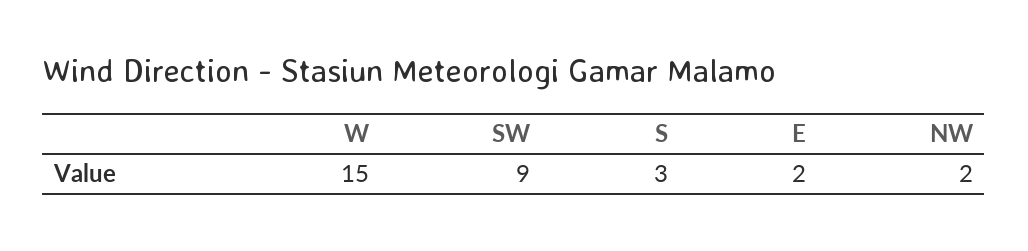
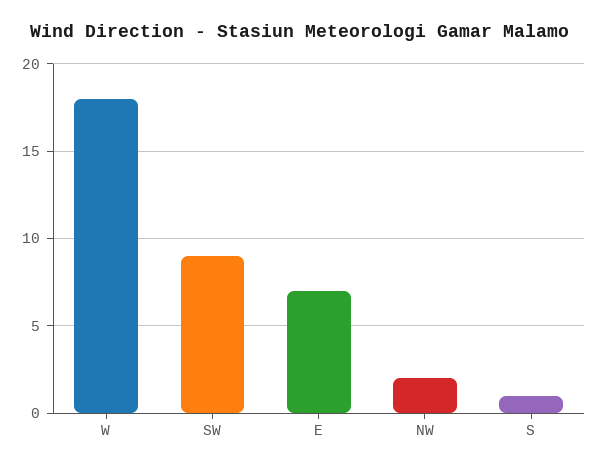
W: 15 -> 18
S: 3 -> 1
E: 2 -> 7

